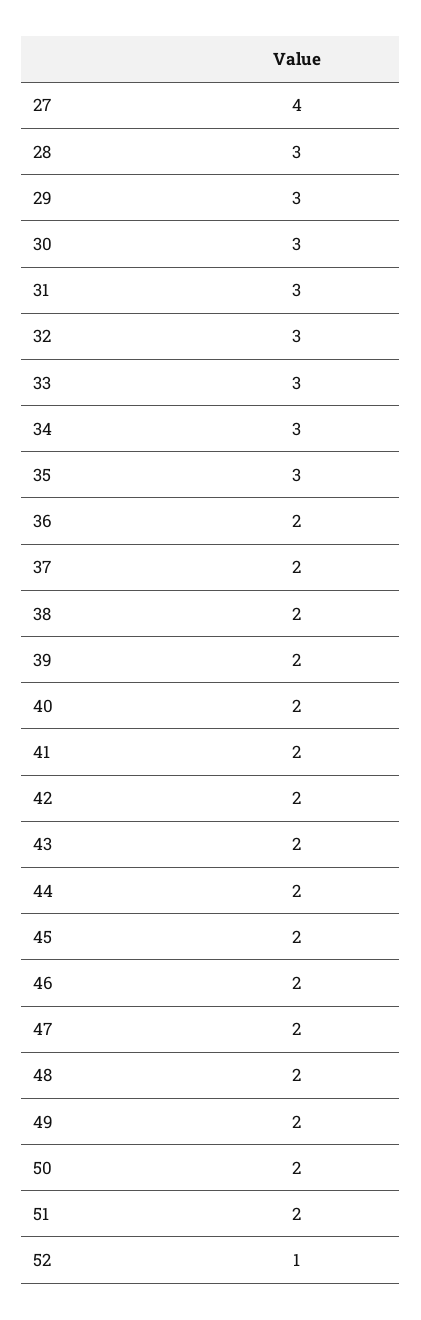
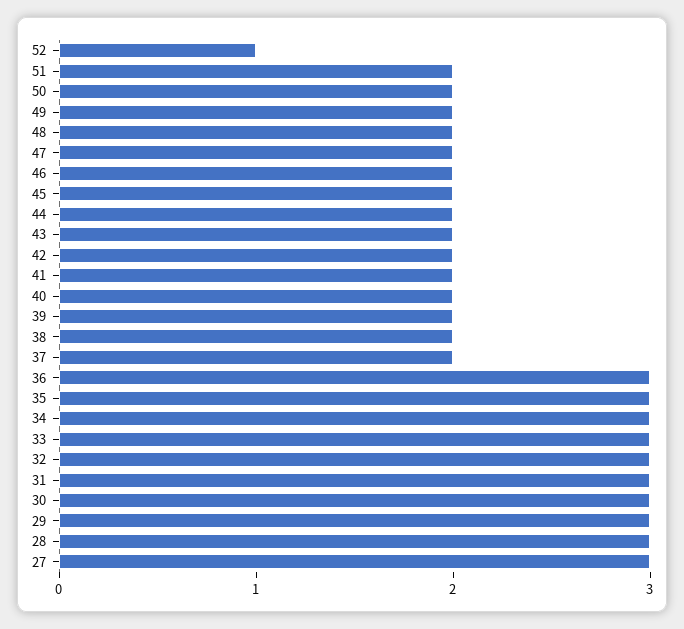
27: 4 -> 3
36: 2 -> 3

